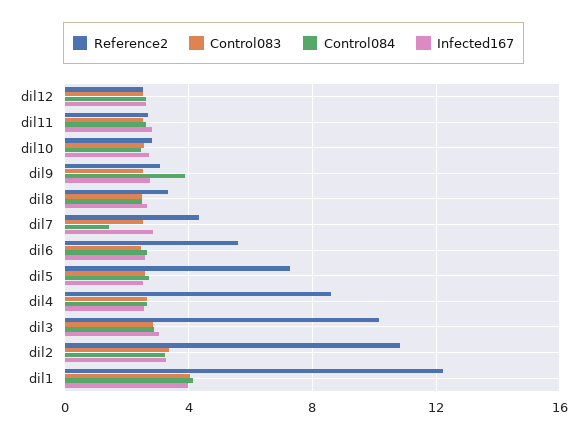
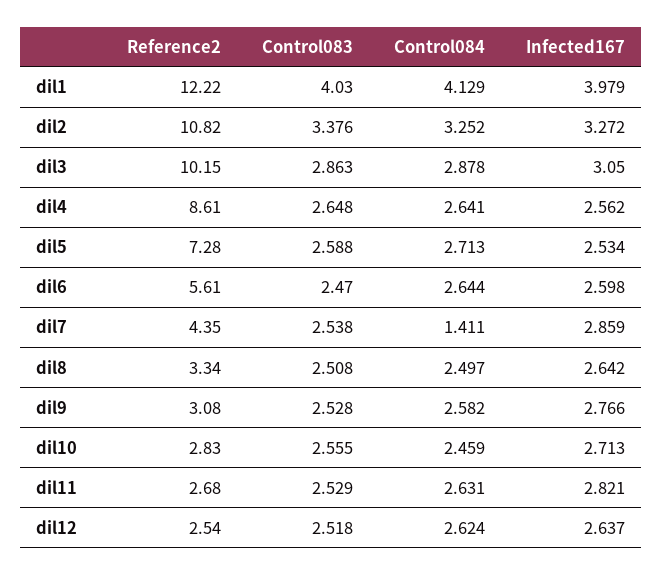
Control084, dil9: 4 -> 2.582

